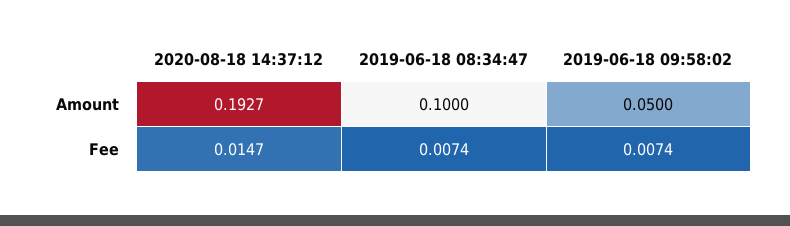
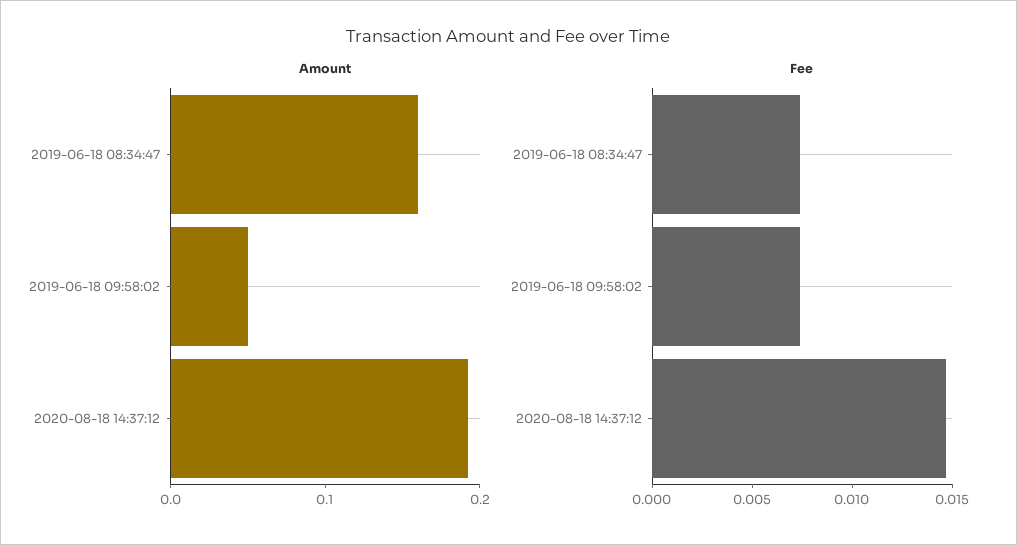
Amount, 2019-06-18 08:34:47: 0.1 -> 0.16

